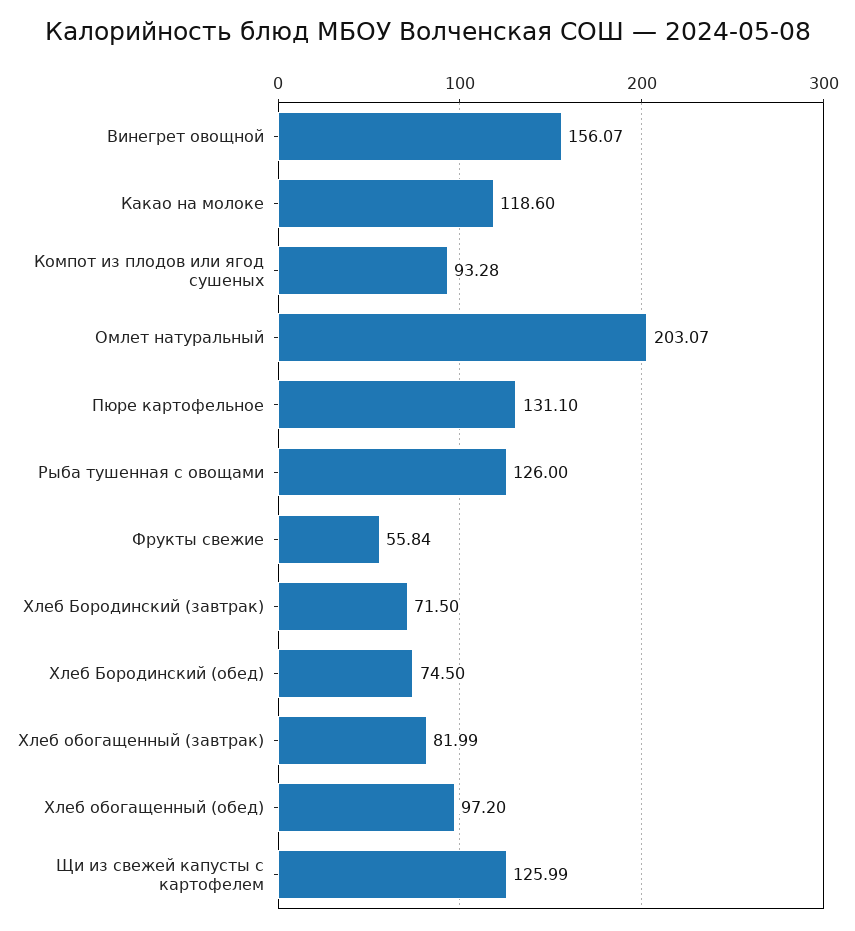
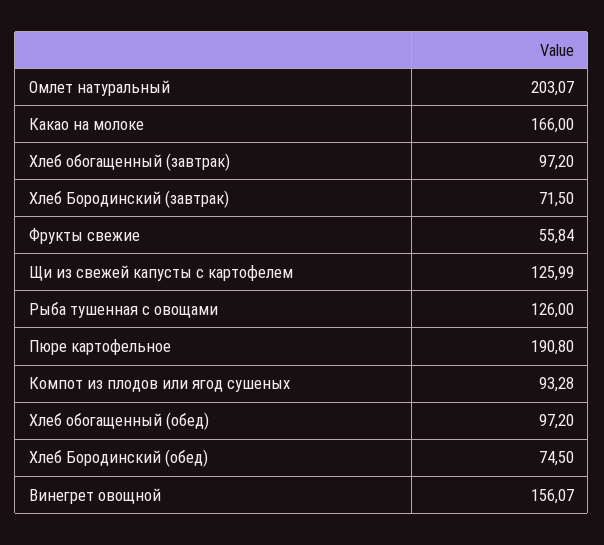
Какао на молоке: 118.6 -> 166
Пюре картофельное: 131.1 -> 190.8
Хлеб обогащенный (завтрак): 81.99 -> 97.2

